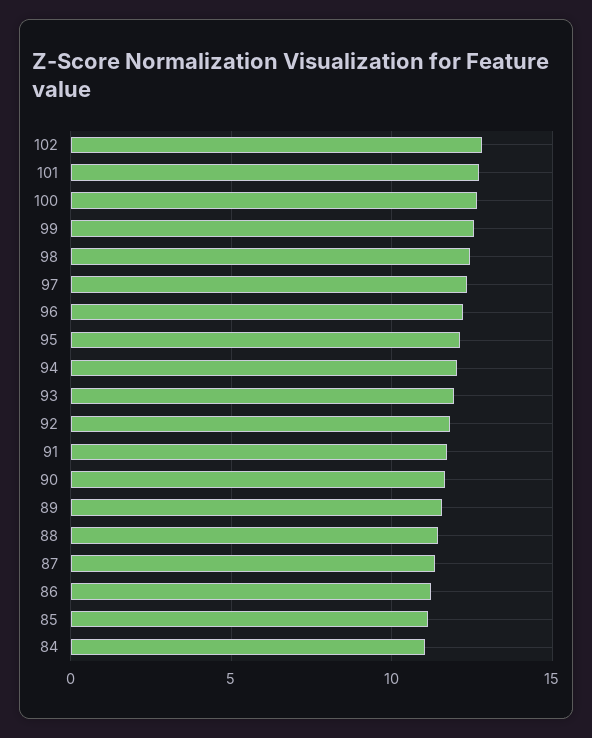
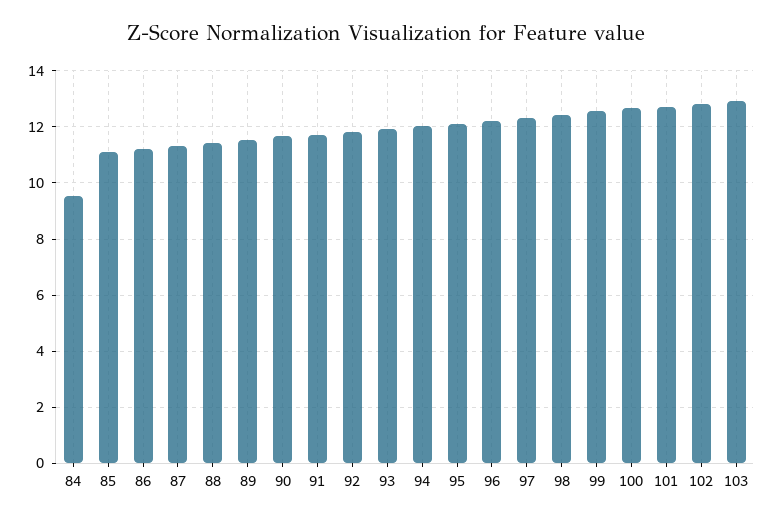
84: 11 -> 9.5
103: none -> 13

